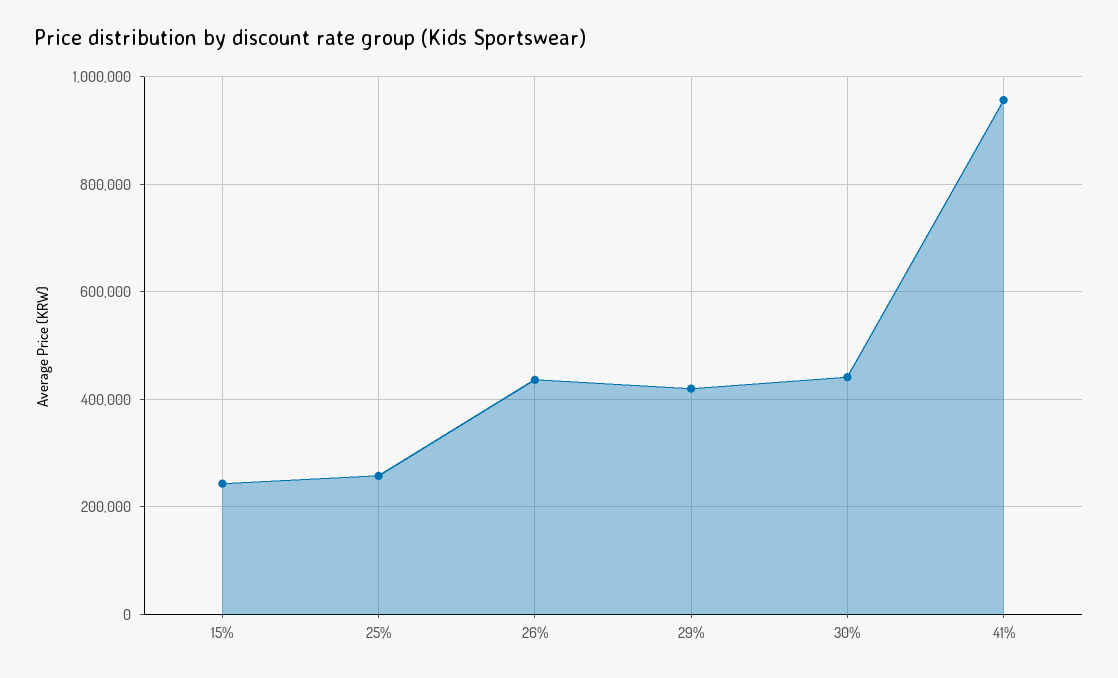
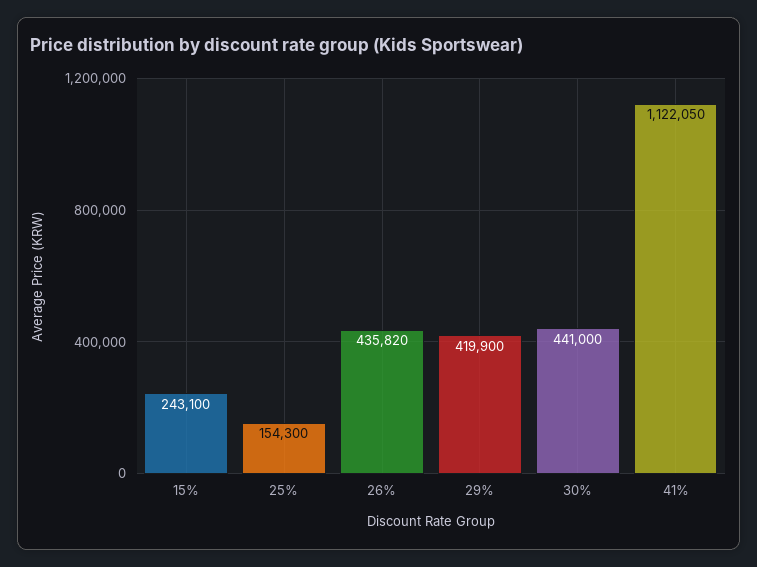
25%: 260000 -> 154300
41%: 960000 -> 1122050

